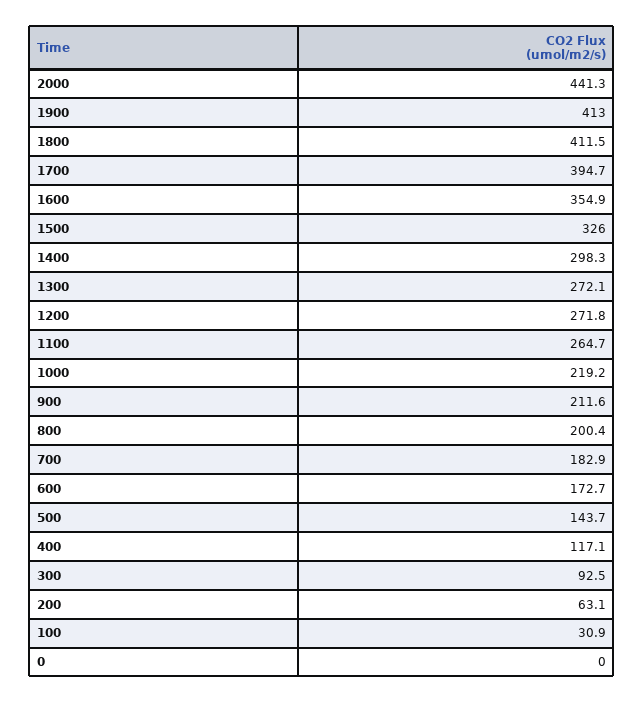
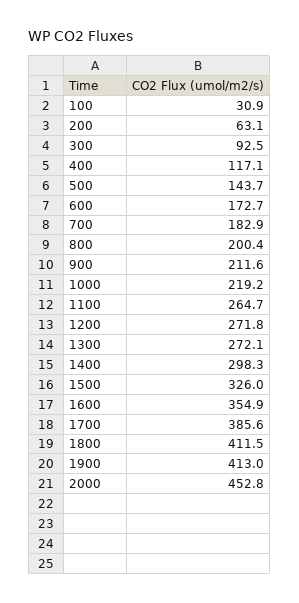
2000: 441.3 -> 452.8
1700: 394.7 -> 385.6
0: 0 -> none

